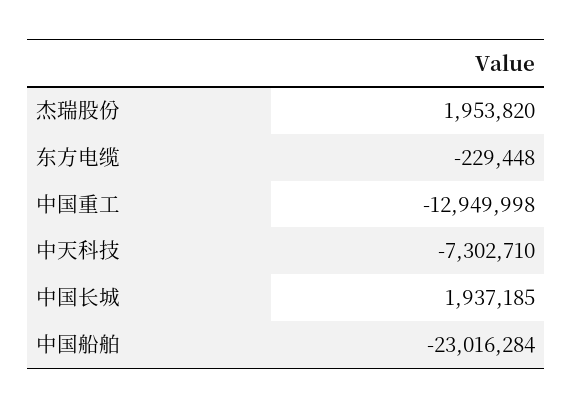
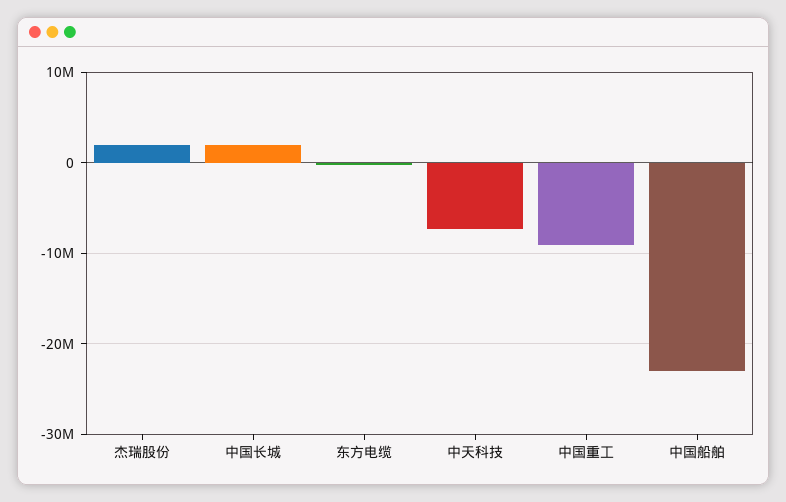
中国重工: -12949998 -> -9000000

